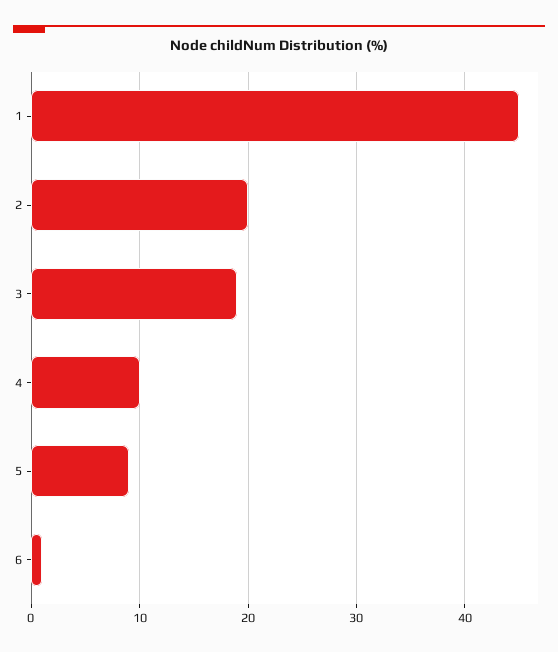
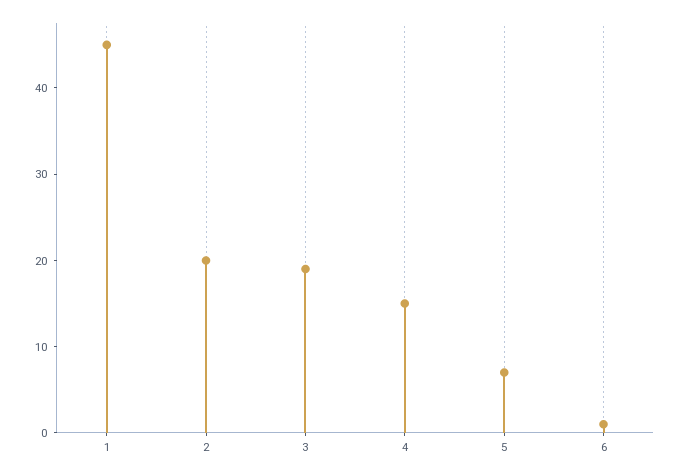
4: 10 -> 15
5: 9 -> 7

